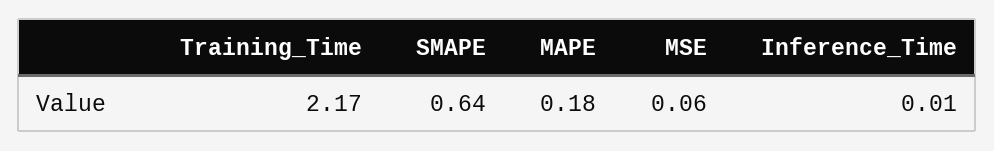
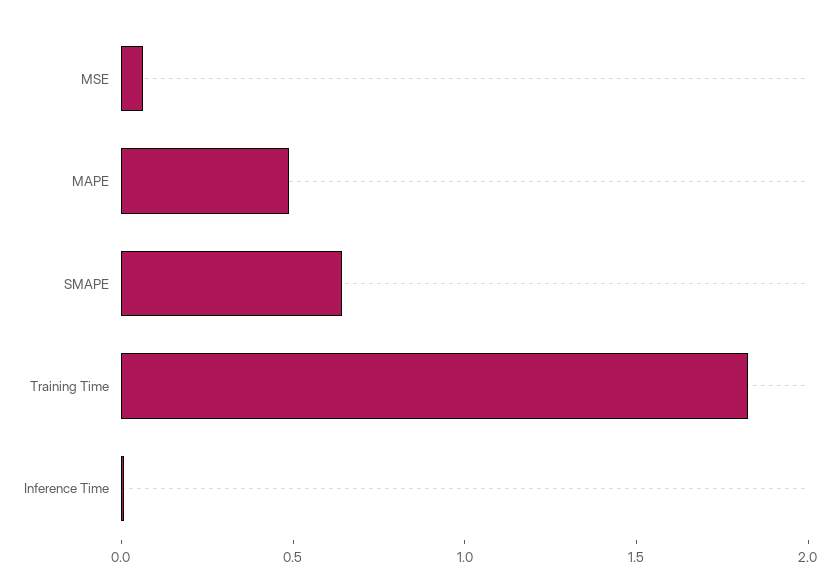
Training_Time: 2.17 -> 1.8
MAPE: 0.18 -> 0.5

